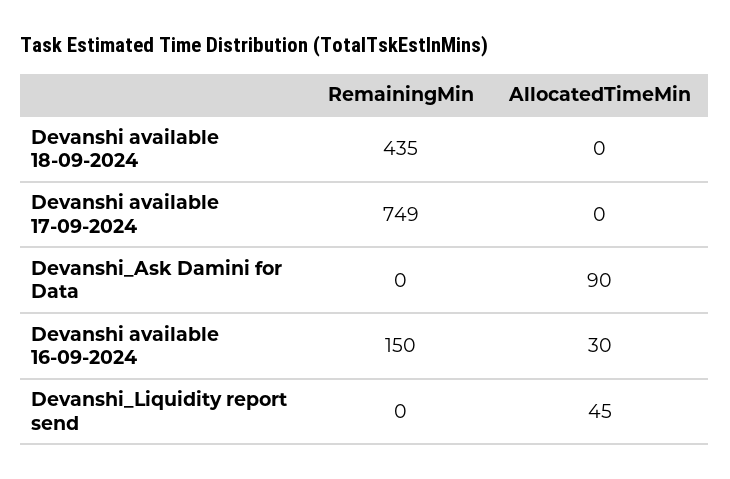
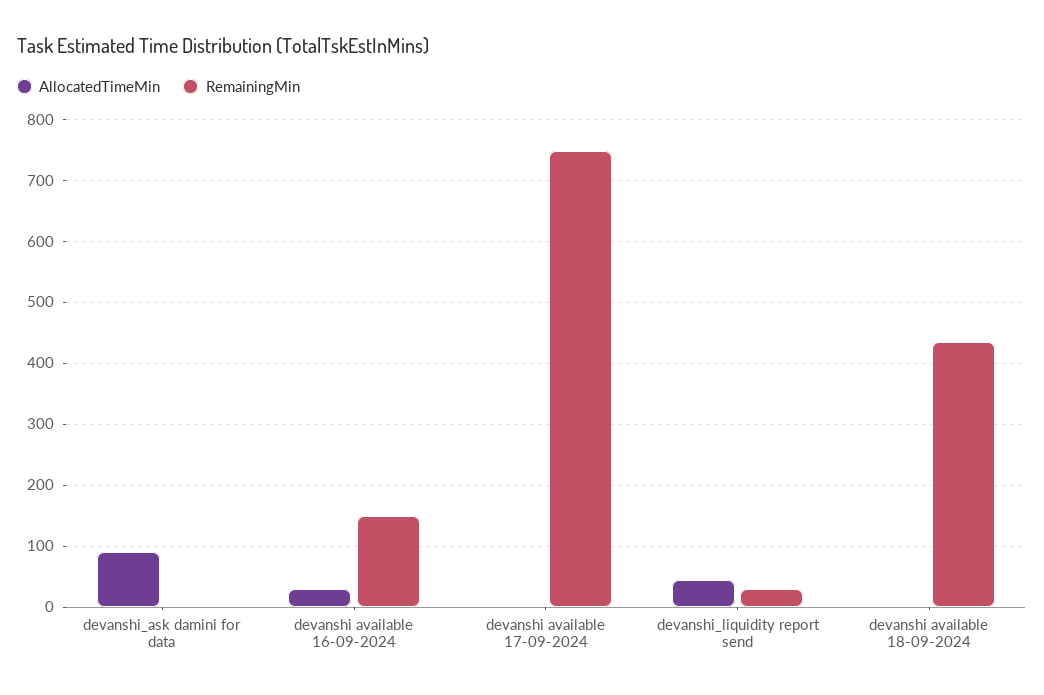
RemainingMin, Devanshi_Liquidity report send: 0 -> 30

